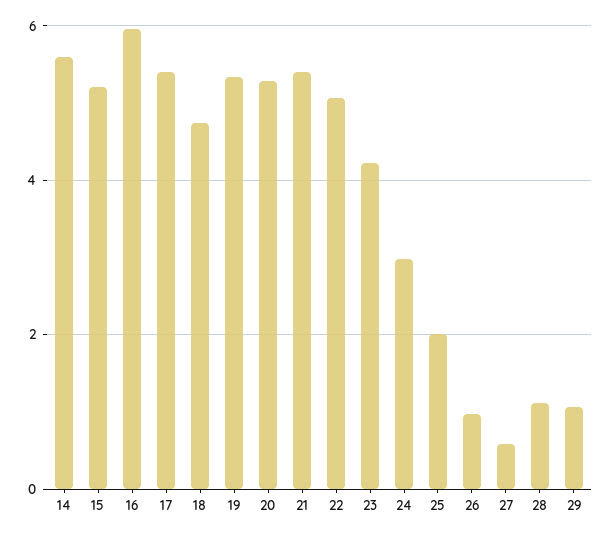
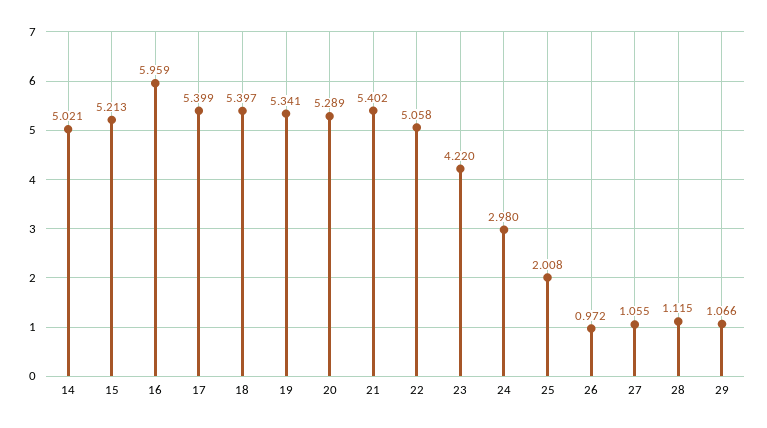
14: 5.6 -> 5.021
18: 4.8 -> 5.397
27: 0.6 -> 1.055

